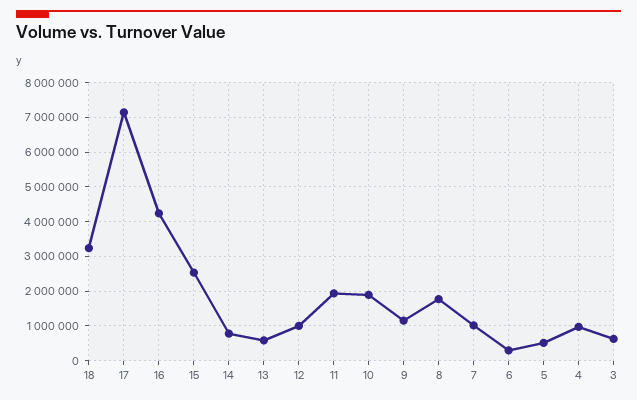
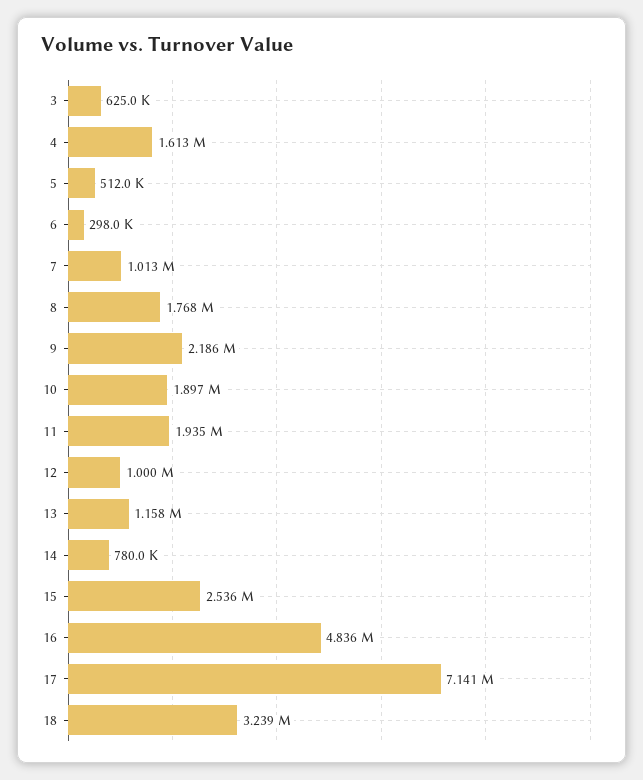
16: 4200000 -> 4836000
13: 600000 -> 1158000
9: 1200000 -> 2186000
4: 1000000 -> 1613000

